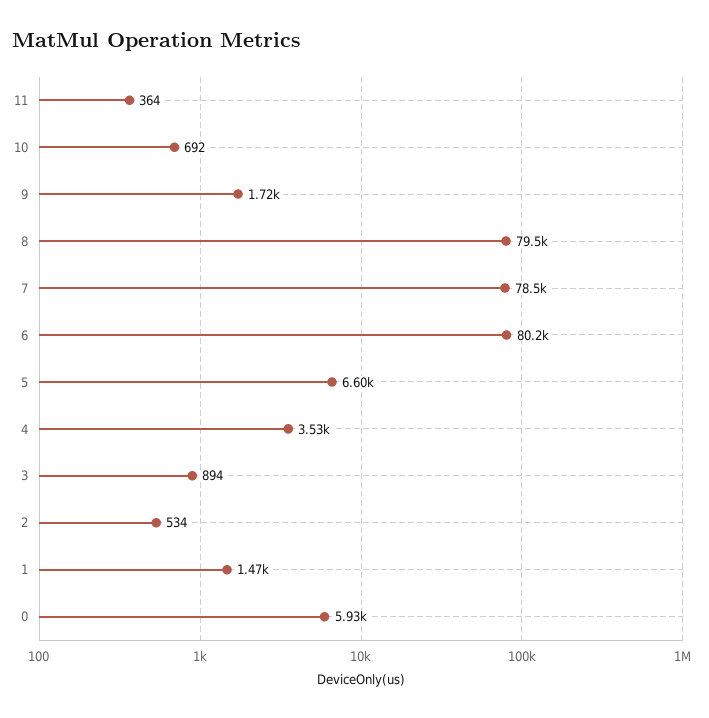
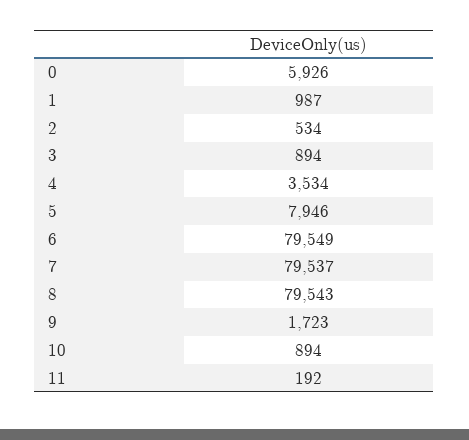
11: 364 -> 192
10: 692 -> 894
7: 78500 -> 79537
6: 80200 -> 79549
5: 6600 -> 7946
1: 1470 -> 987

